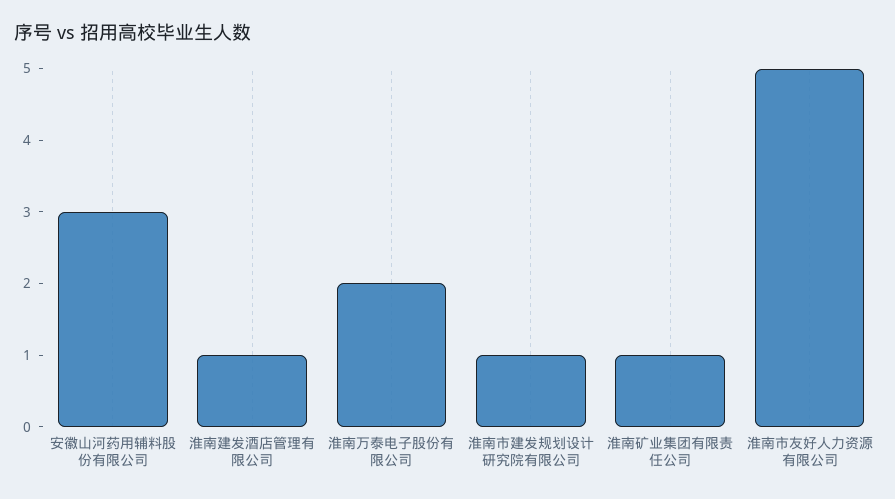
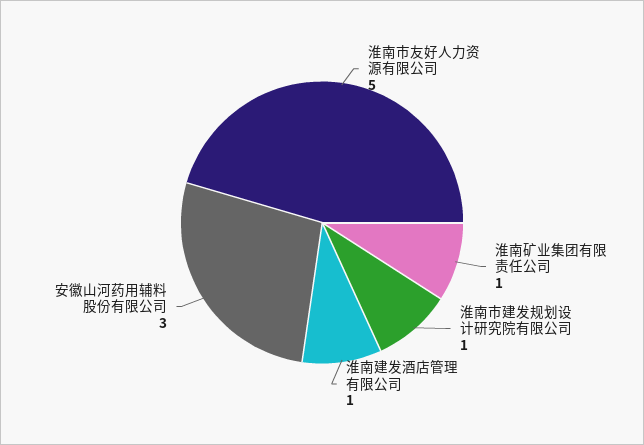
淮南万泰电子股份有限公司: 2 -> none

